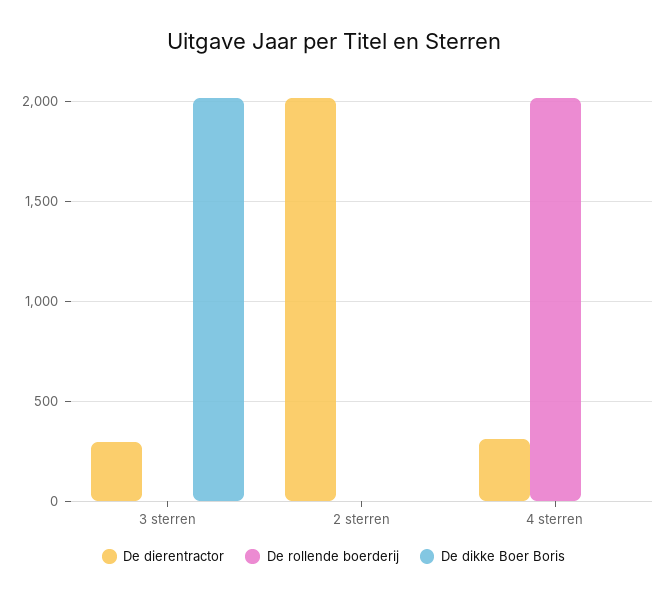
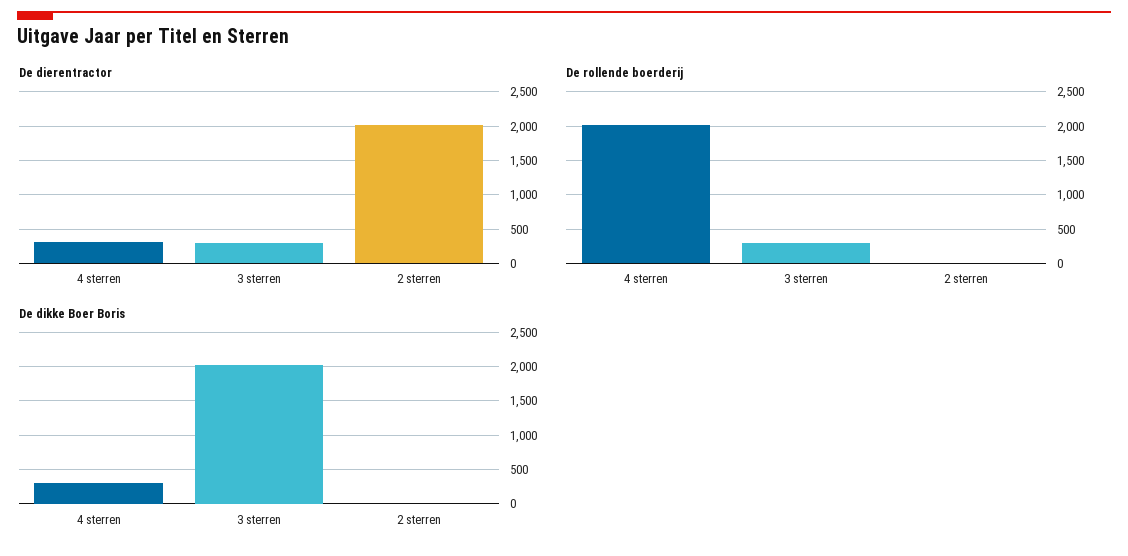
De rollende boerderij, 3 sterren: 0 -> 300
De dikke Boer Boris, 4 sterren: 0 -> 300

